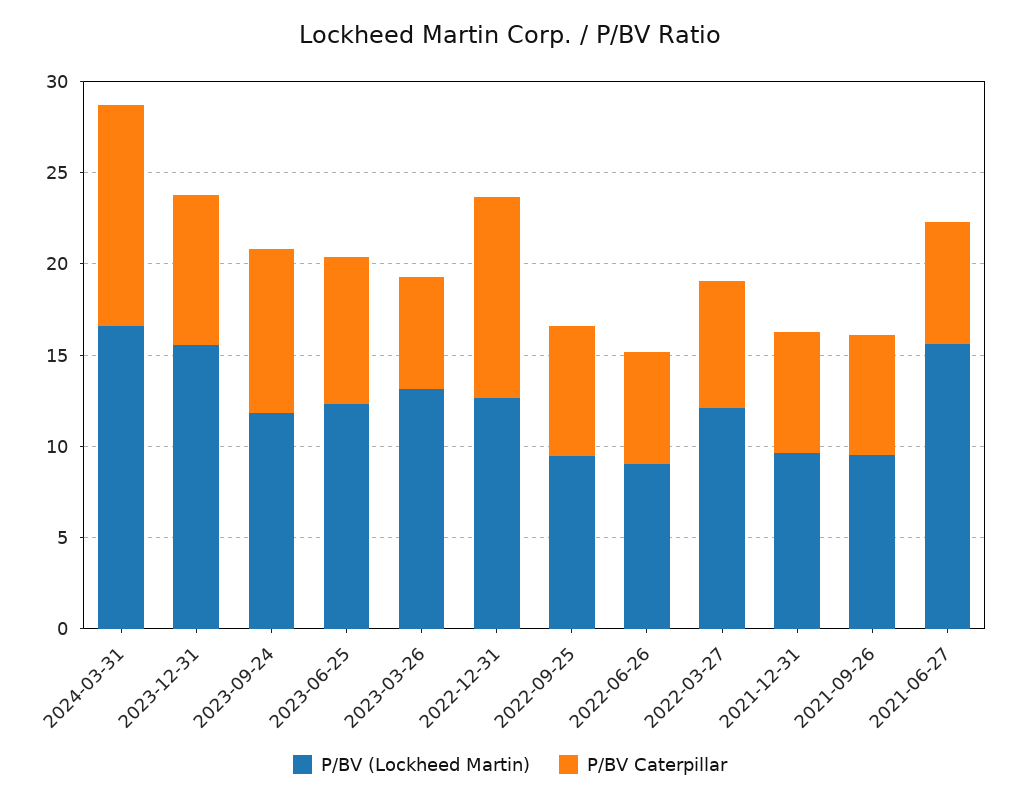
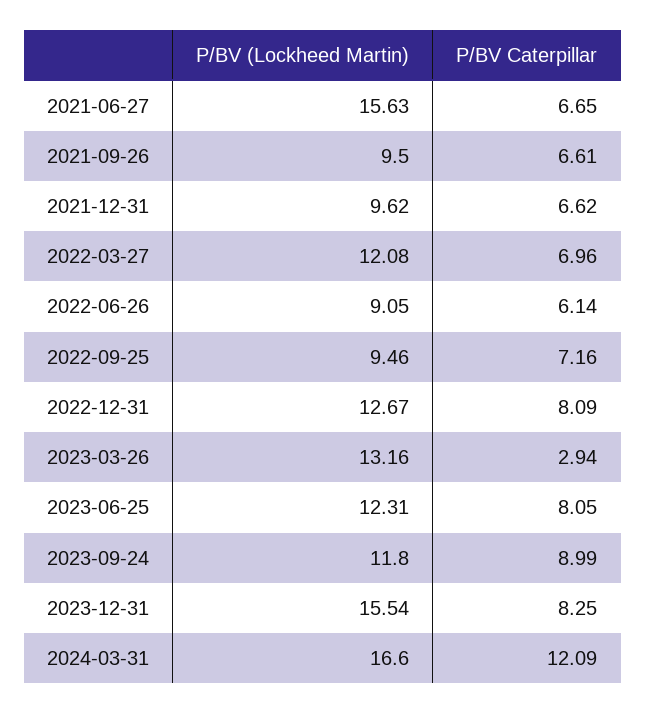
P/BV Caterpillar, 2023-03-26: 6 -> 2.94
P/BV Caterpillar, 2022-12-31: 11 -> 8.09

